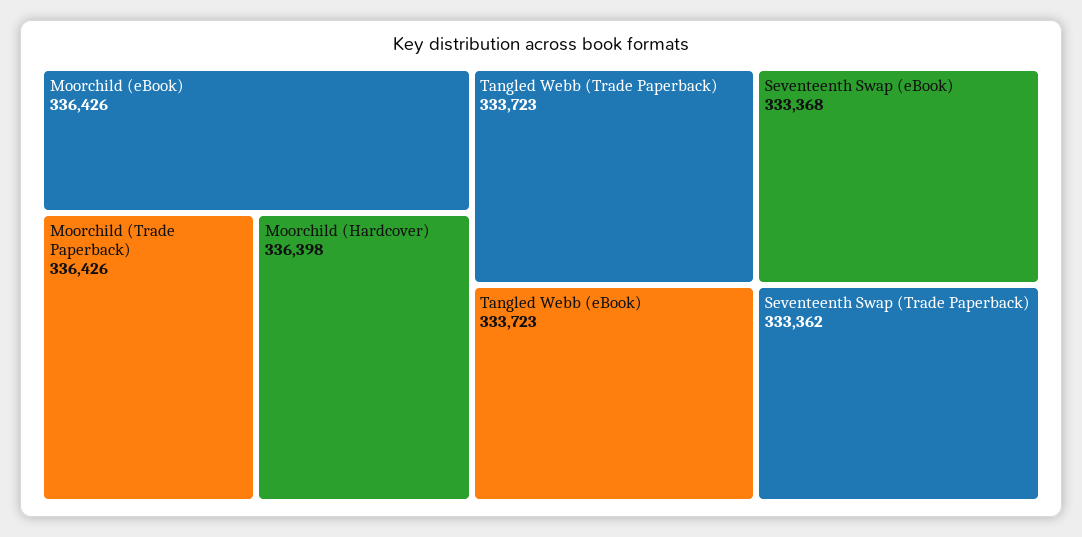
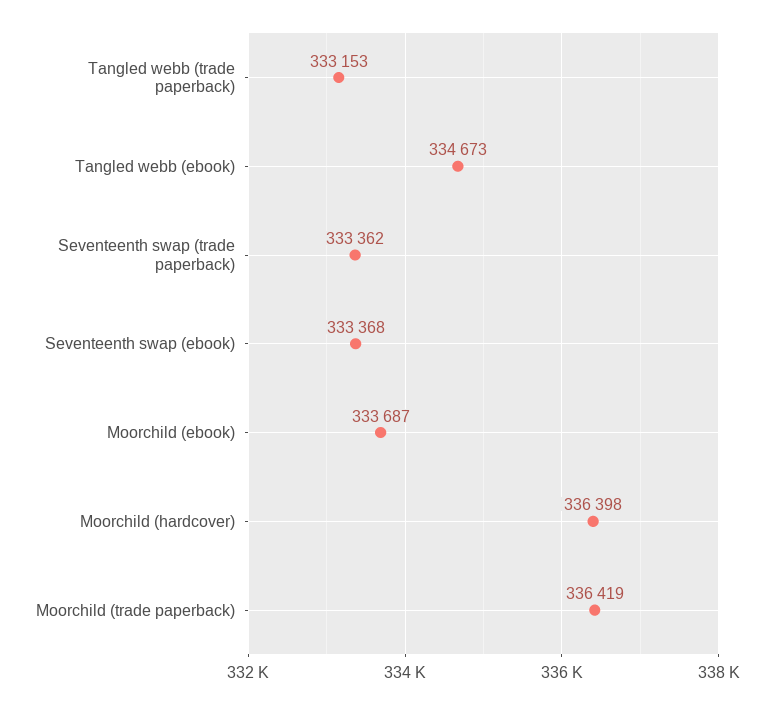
Moorchild (eBook): 336426 -> 333687
Moorchild (Trade Paperback): 336426 -> 336419
Tangled Webb (Trade Paperback): 333723 -> 333153
Tangled Webb (eBook): 333723 -> 334673

